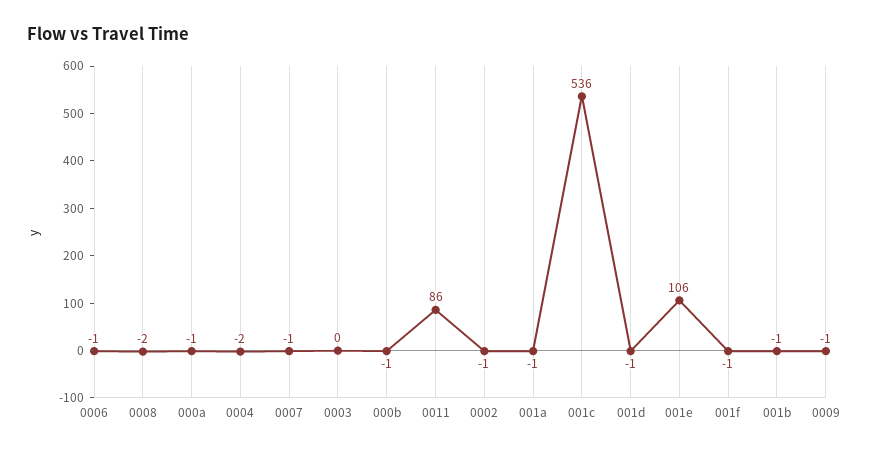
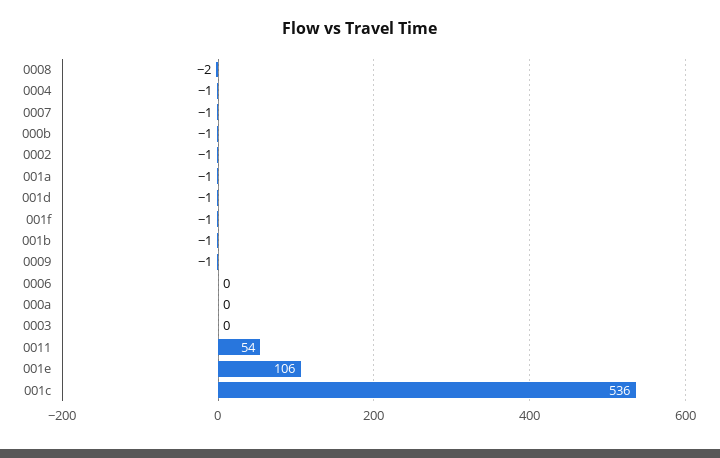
0006: -1 -> 0
000a: -1 -> 0
0004: -2 -> -1
0011: 86 -> 54

